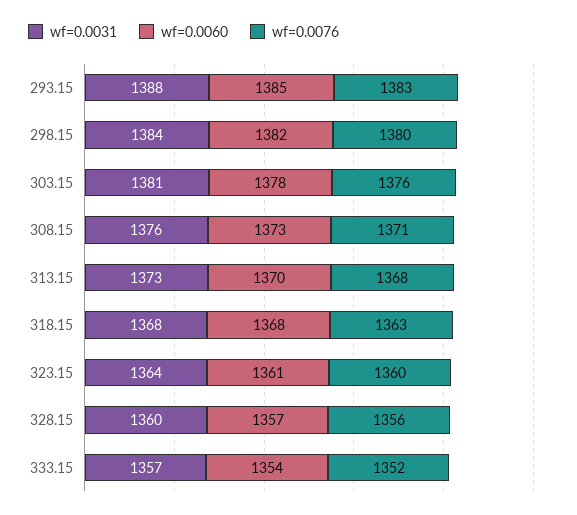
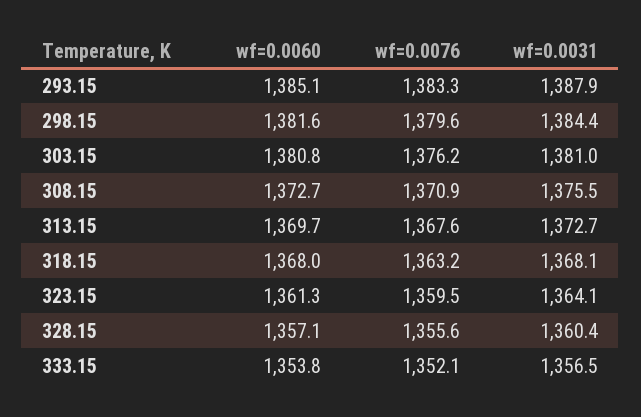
wf=0.0060, 303.15: 1378 -> 1380.8

